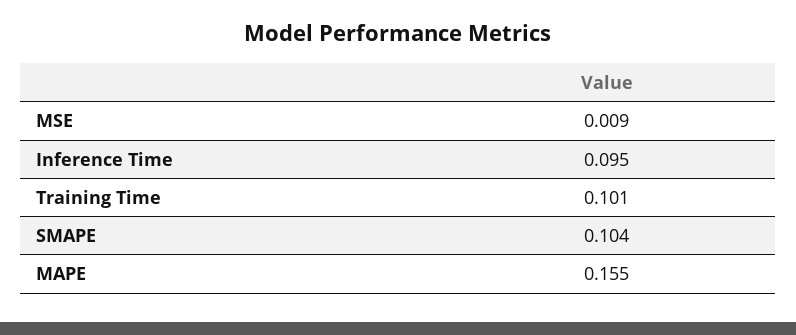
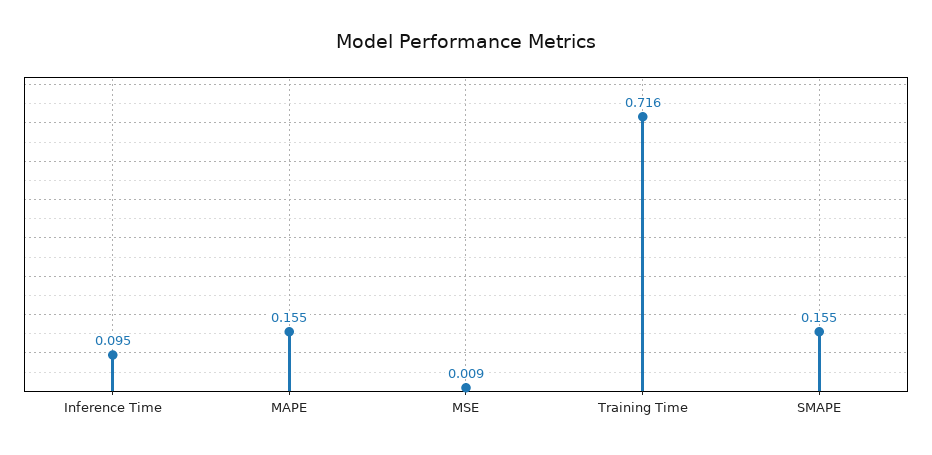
Training Time: 0.101 -> 0.716
SMAPE: 0.104 -> 0.155

